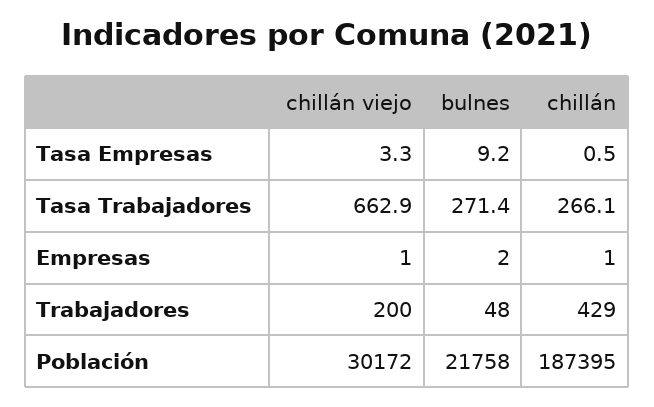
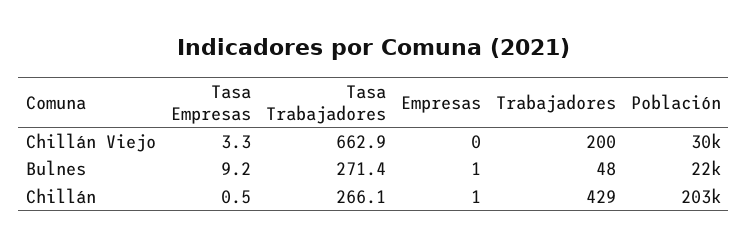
chillán viejo, Empresas: 1 -> 0
bulnes, Empresas: 2 -> 1
chillán, Población: 187395 -> 203000

